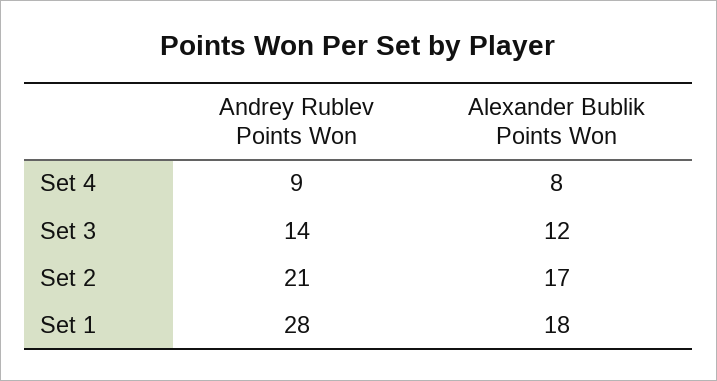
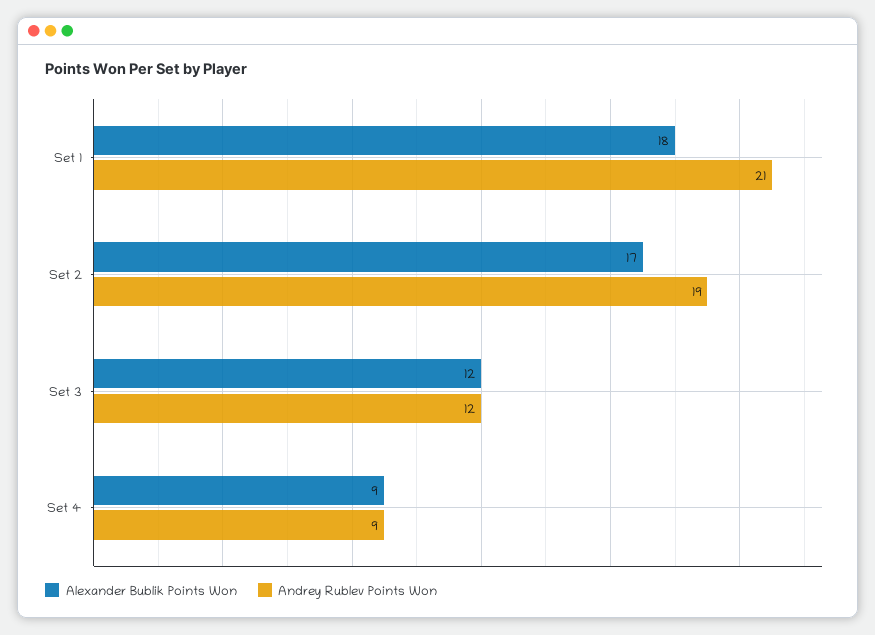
Alexander Bublik Points Won, Set 4: 8 -> 9
Andrey Rublev Points Won, Set 3: 14 -> 12
Andrey Rublev Points Won, Set 2: 21 -> 19
Andrey Rublev Points Won, Set 1: 28 -> 21

